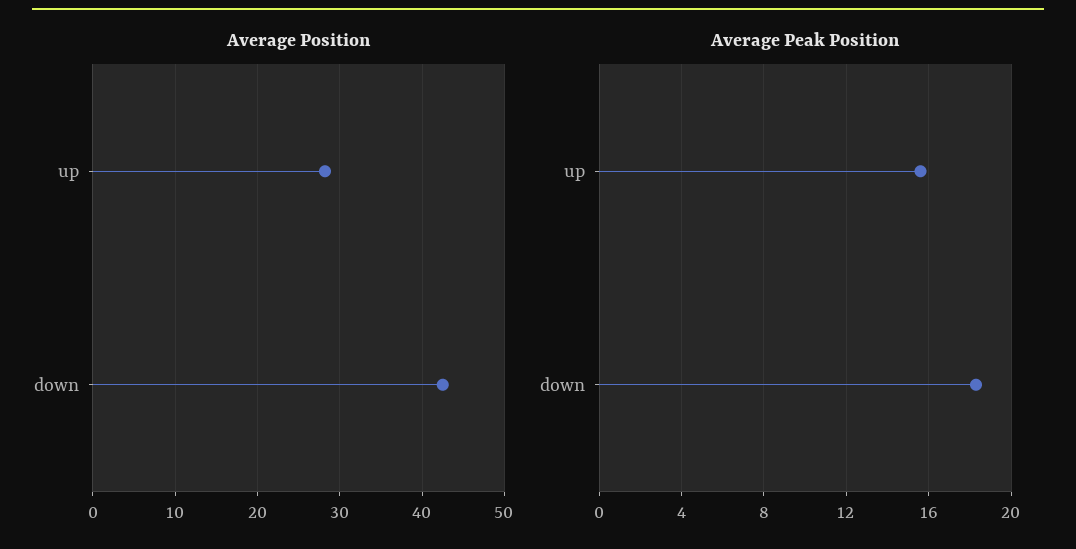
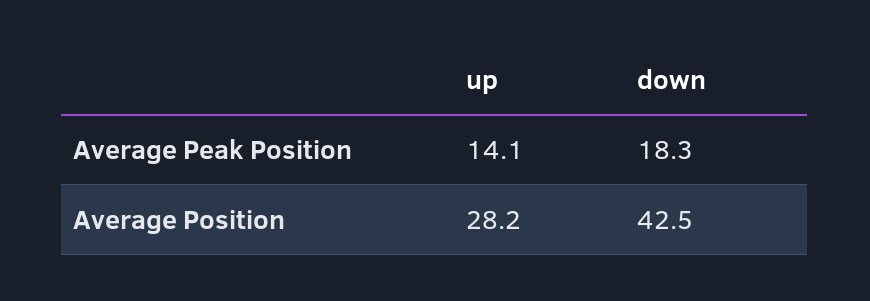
Average Peak Position, up: 15.5 -> 14.1

